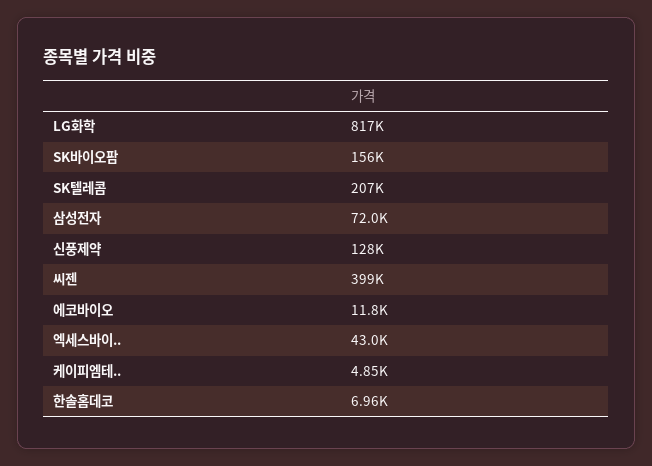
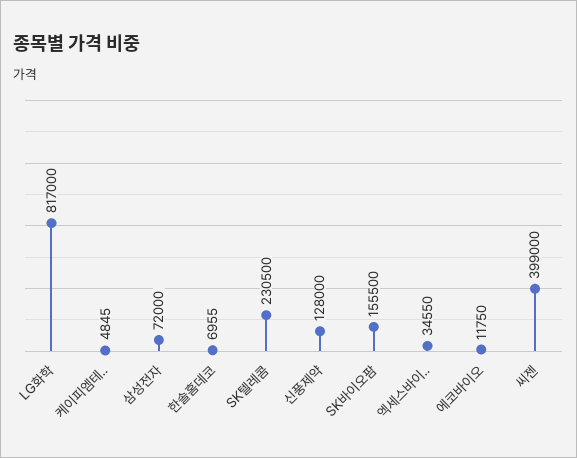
SK텔레콤: 207000 -> 230500
엑세스바이..: 43000 -> 34550

